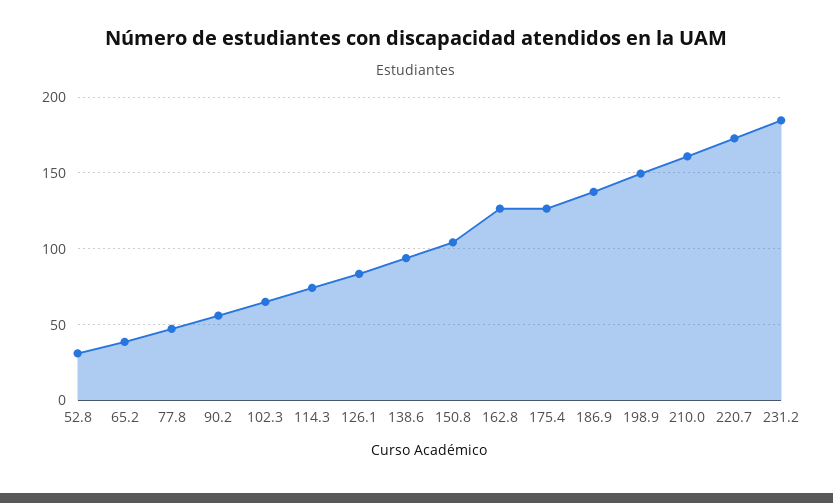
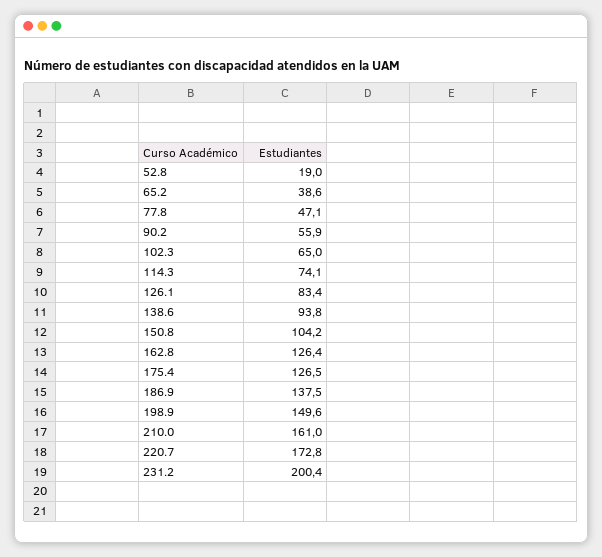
52.8: 30 -> 19
231.2: 185 -> 200.4

